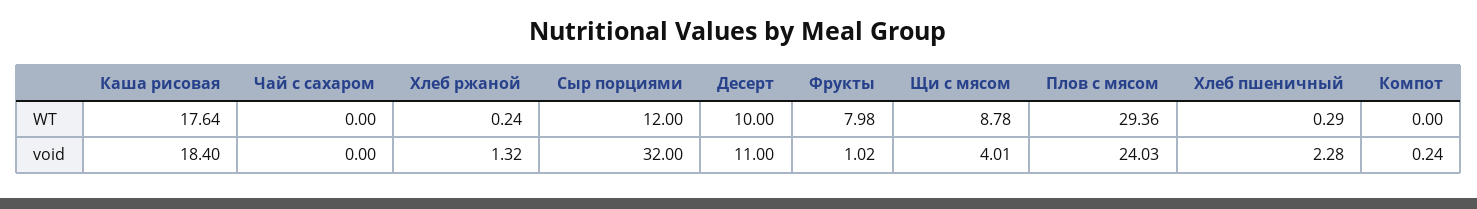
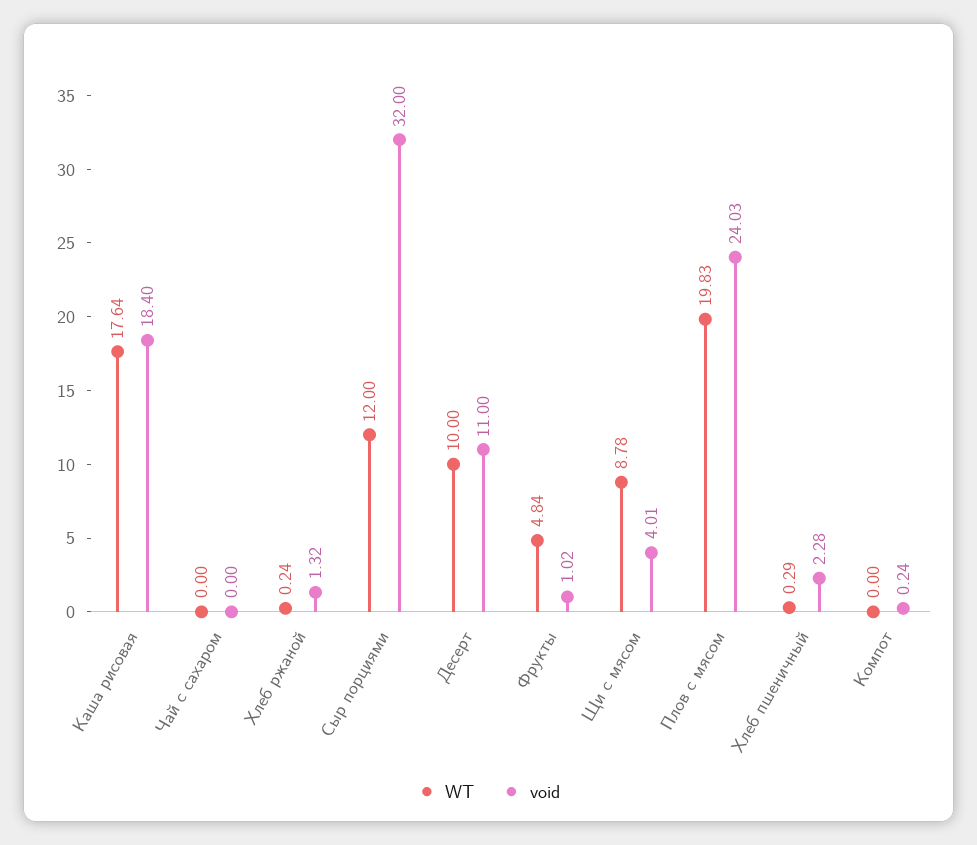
WT, Фрукты: 7.98 -> 4.84
WT, Плов с мясом: 29.36 -> 19.83

